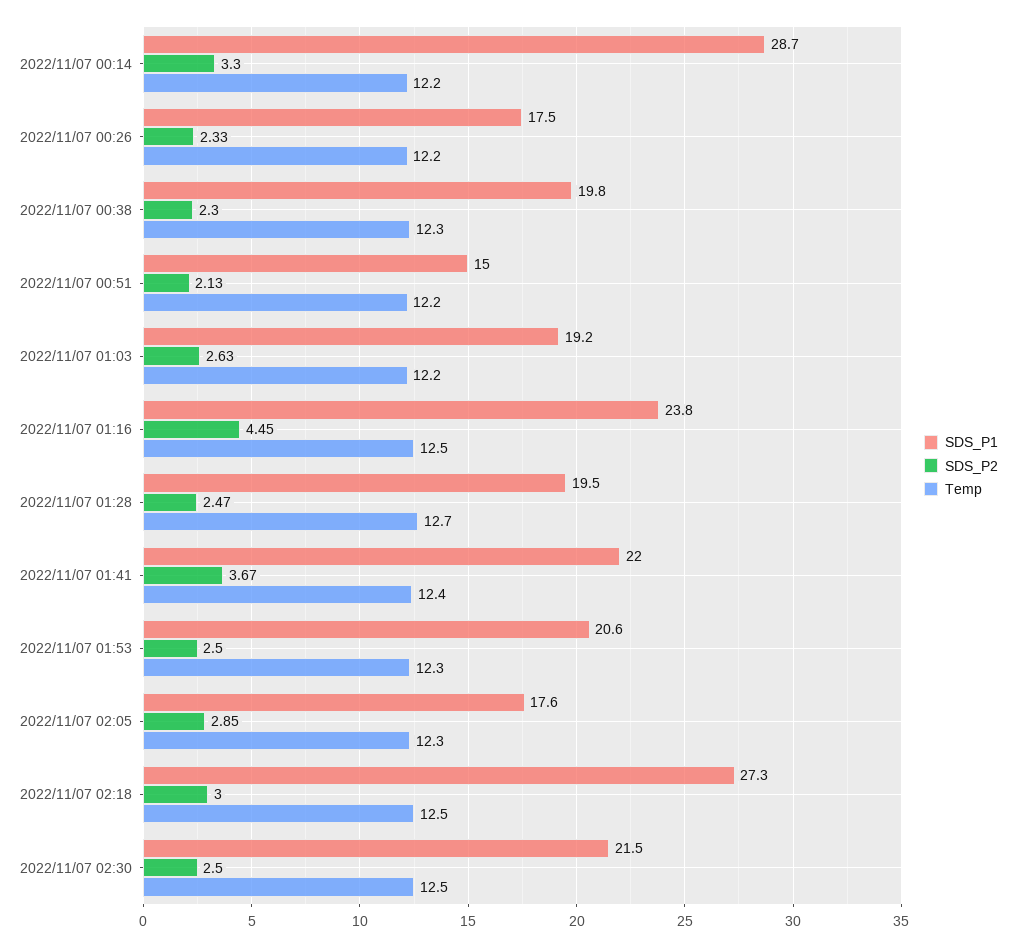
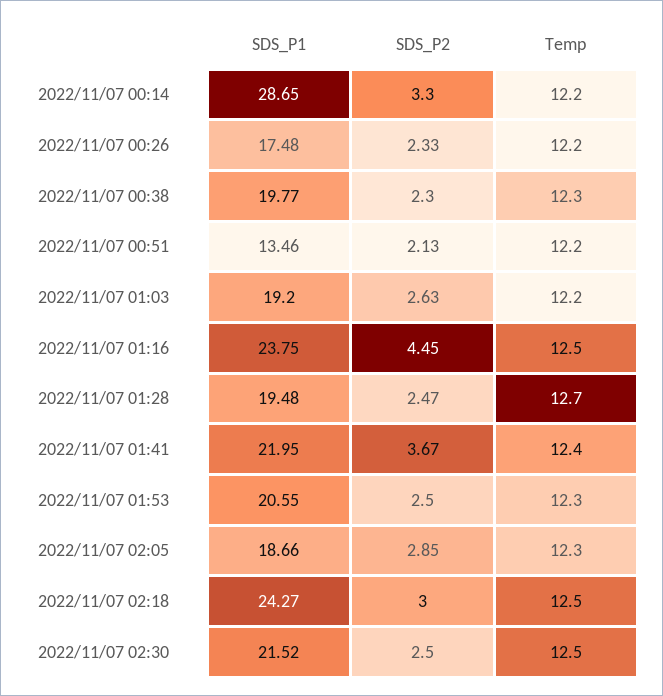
SDS_P1, 2022/11/07 00:51: 15 -> 13.46
SDS_P1, 2022/11/07 02:05: 17.6 -> 18.66
SDS_P1, 2022/11/07 02:18: 27.3 -> 24.27

